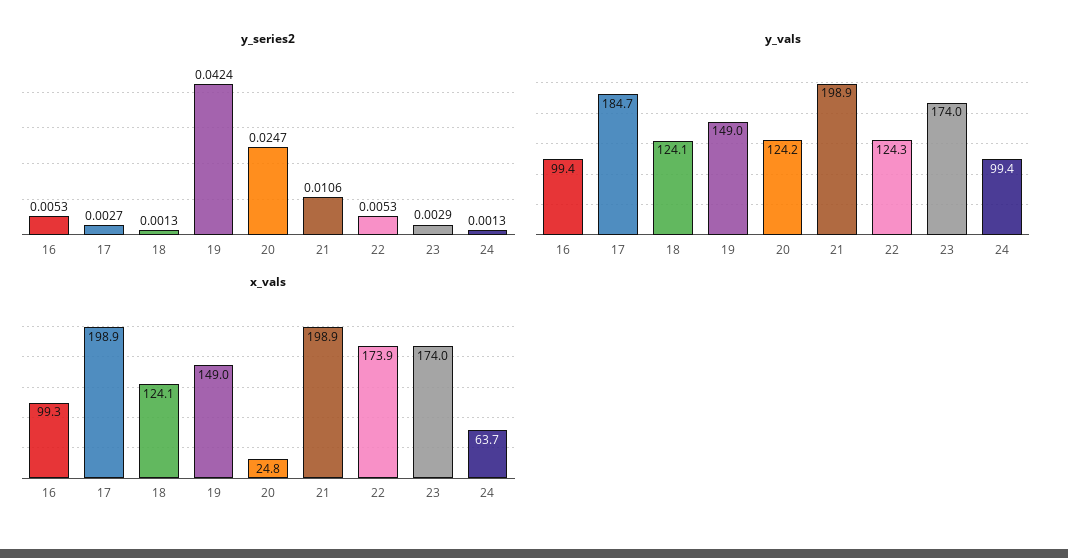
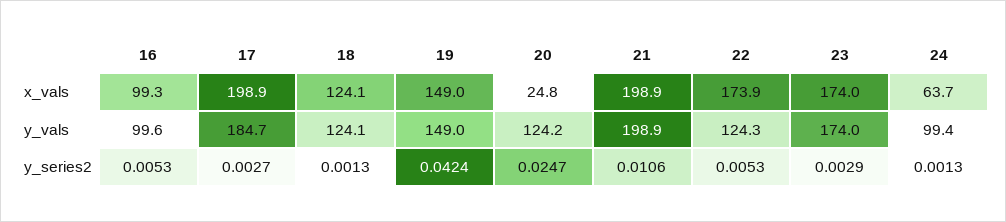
y_vals, 16: 99.4 -> 99.6

